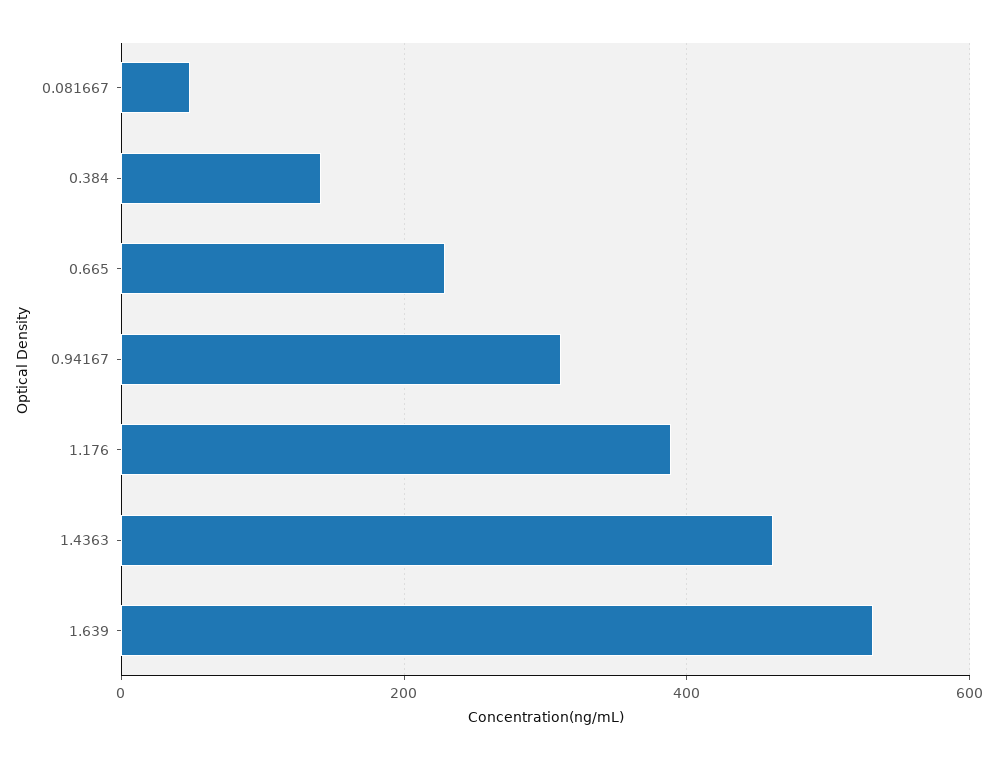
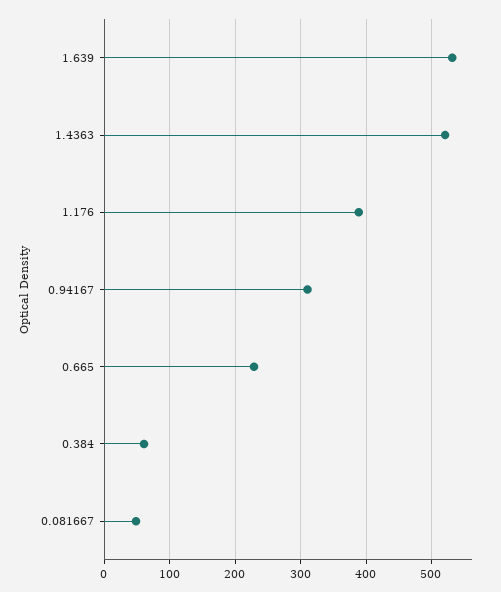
0.384: 140 -> 60
1.4363: 460 -> 520

